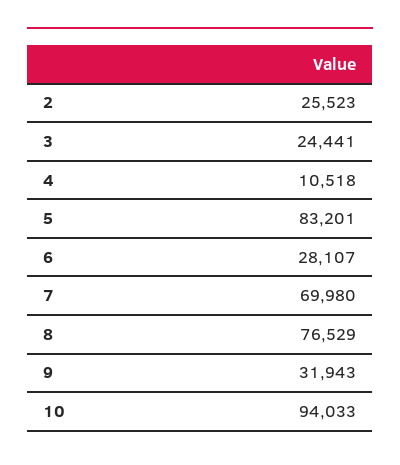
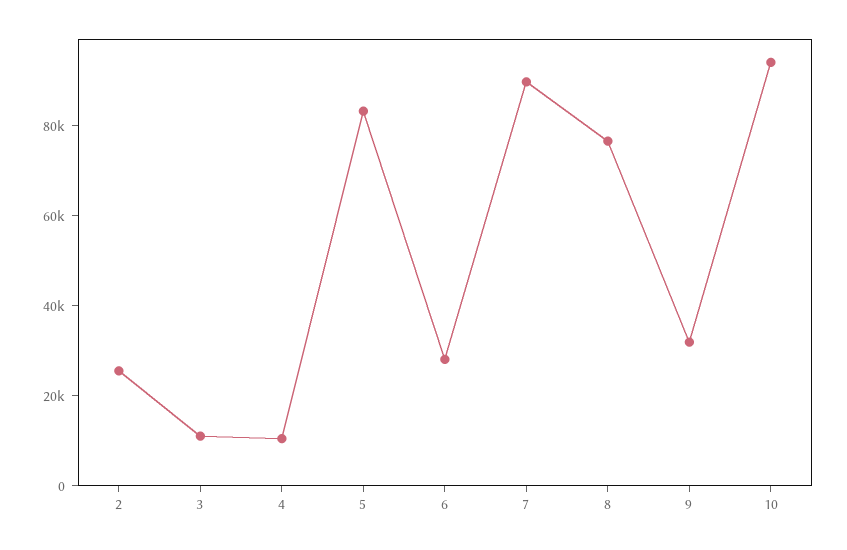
3: 24441 -> 10000
7: 69980 -> 90000

